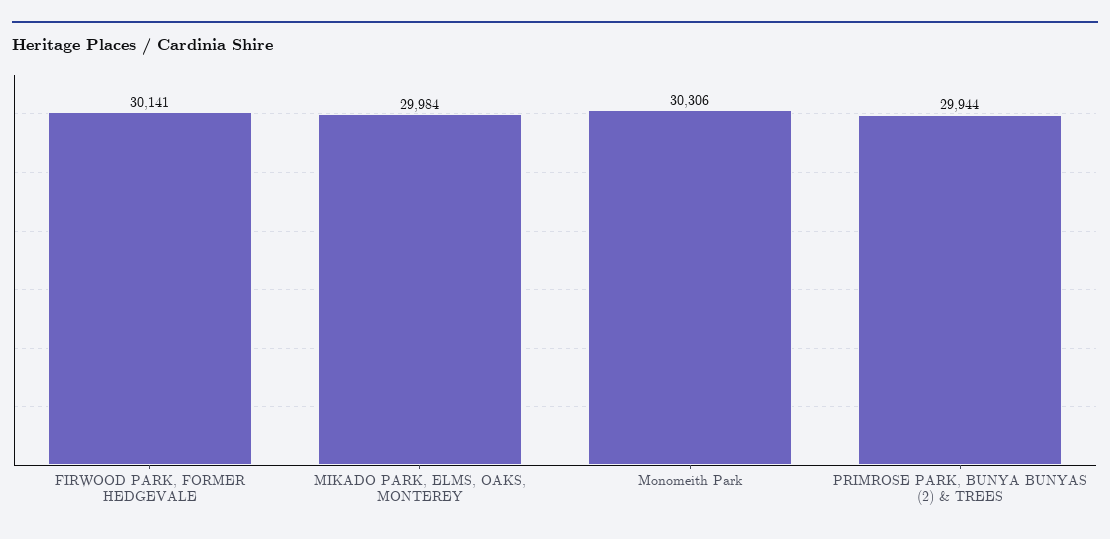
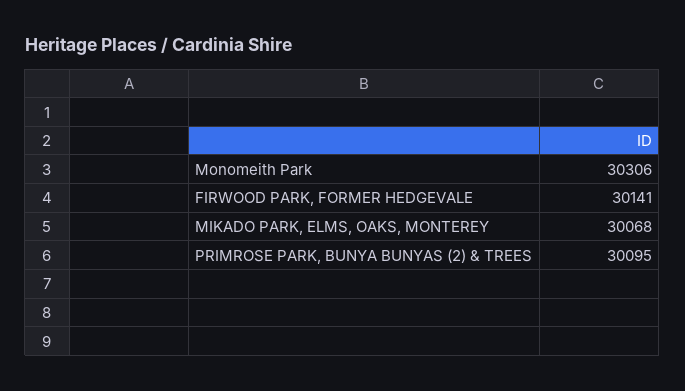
MIKADO PARK, ELMS, OAKS, MONTEREY: 29984 -> 30068
PRIMROSE PARK, BUNYA BUNYAS (2) & TREES: 29944 -> 30095

